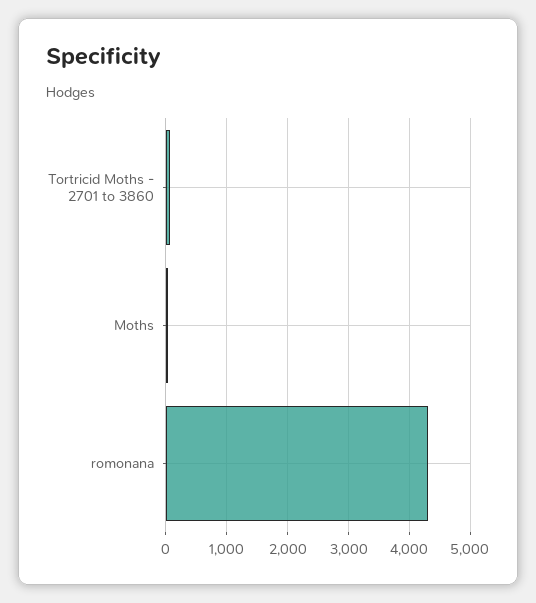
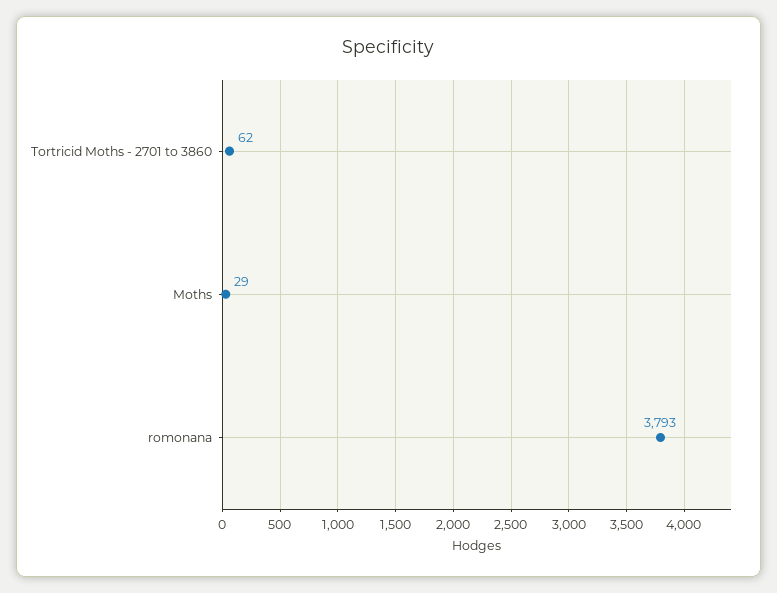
romonana: 4300 -> 3793

